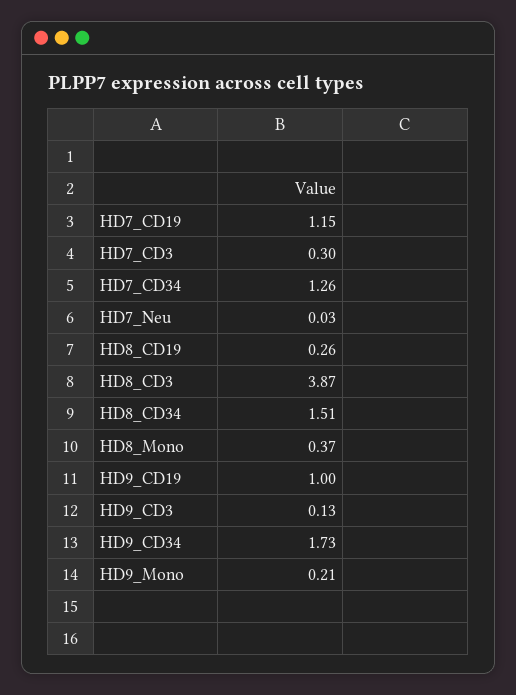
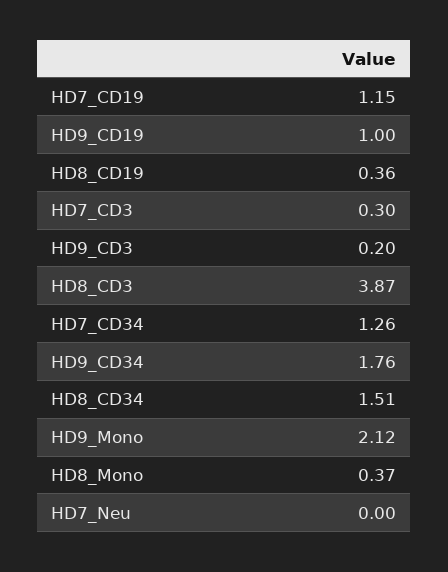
HD7_Neu: 0.03 -> 0
HD8_CD19: 0.26 -> 0.36
HD9_CD3: 0.13 -> 0.2
HD9_CD34: 1.73 -> 1.76
HD9_Mono: 0.21 -> 2.12

